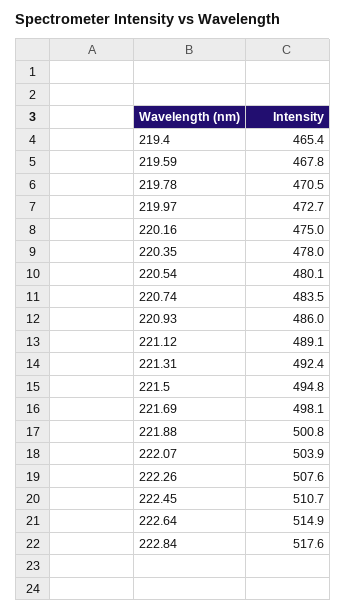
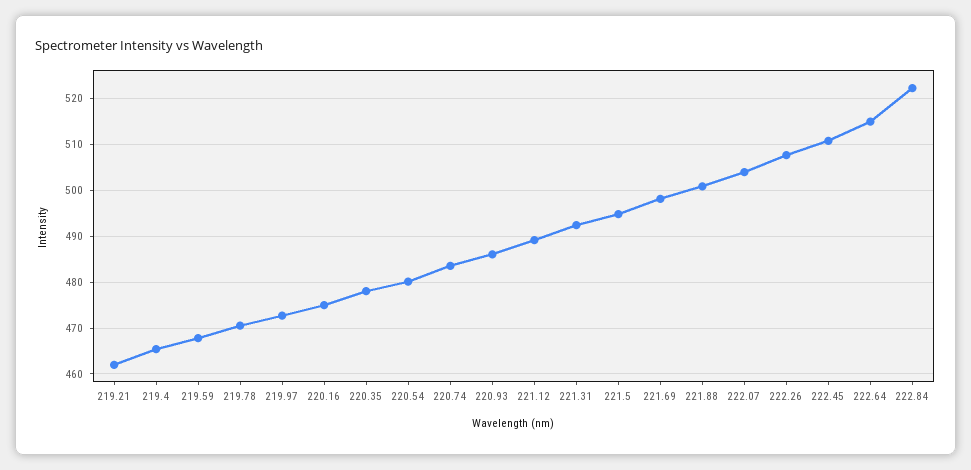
222.84: 517.6 -> 522
219.21: none -> 462

